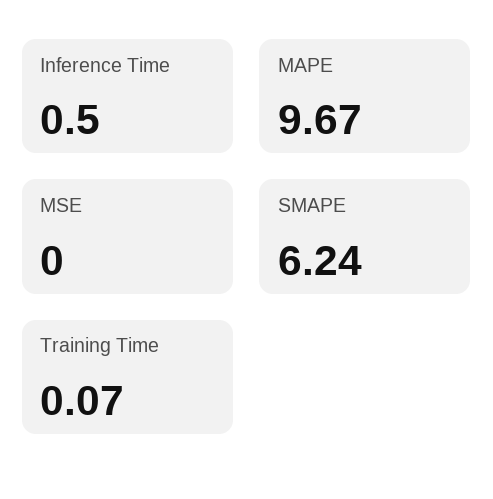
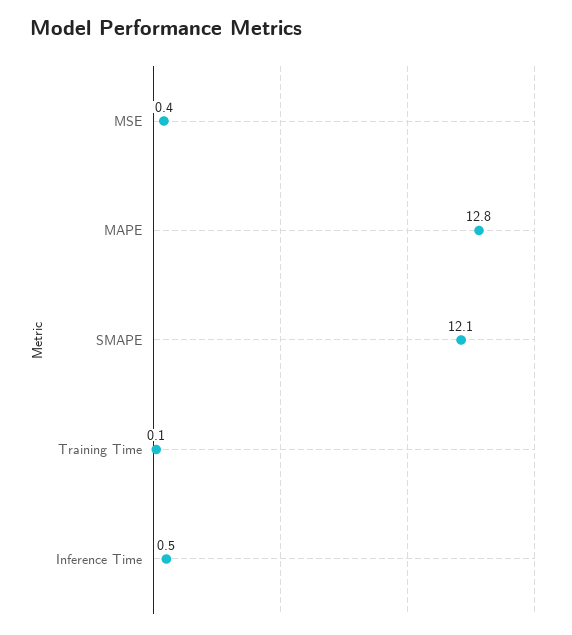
MAPE: 9.67 -> 12.8
MSE: 0 -> 0.4
SMAPE: 6.24 -> 12.1

